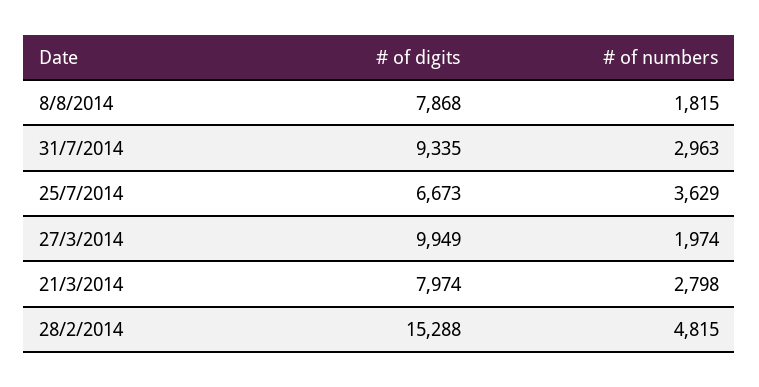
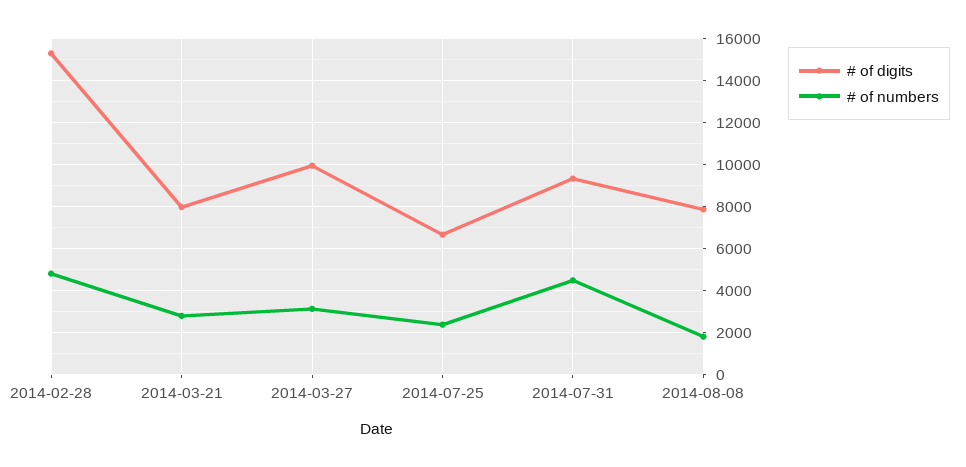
# of numbers, 31/7/2014: 2963 -> 4500
# of numbers, 25/7/2014: 3629 -> 2500
# of numbers, 27/3/2014: 1974 -> 3000

